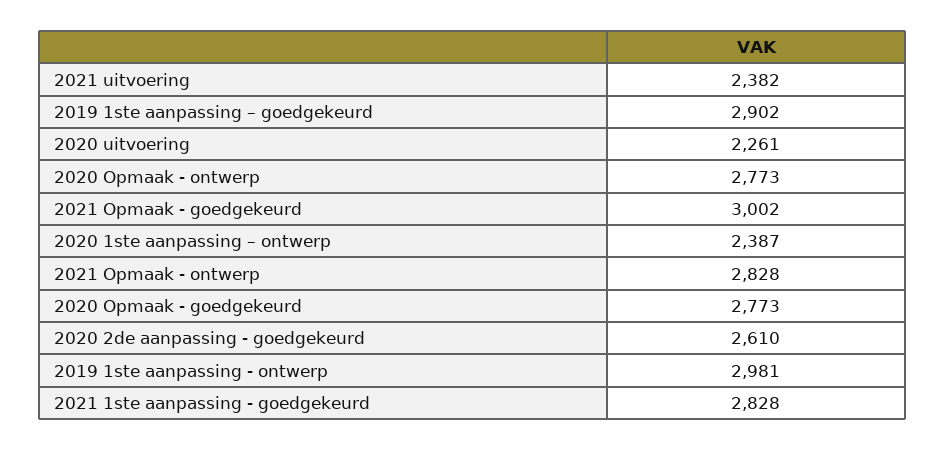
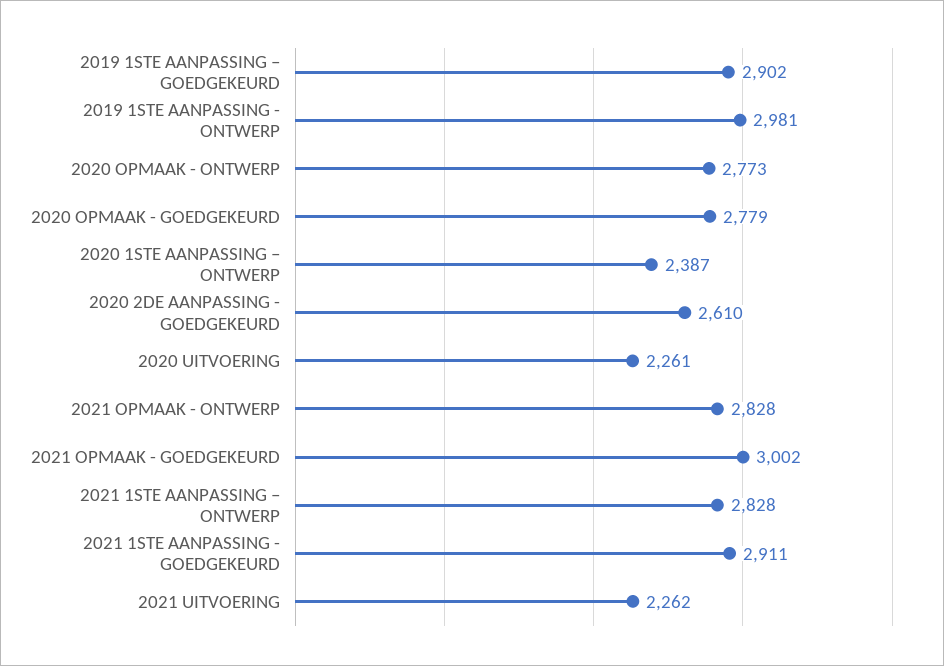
2021 uitvoering: 2382 -> 2262
2020 Opmaak - goedgekeurd: 2773 -> 2779
2021 1ste aanpassing - goedgekeurd: 2828 -> 2911
2021 1STE AANPASSING – ONTWERP: none -> 2828

